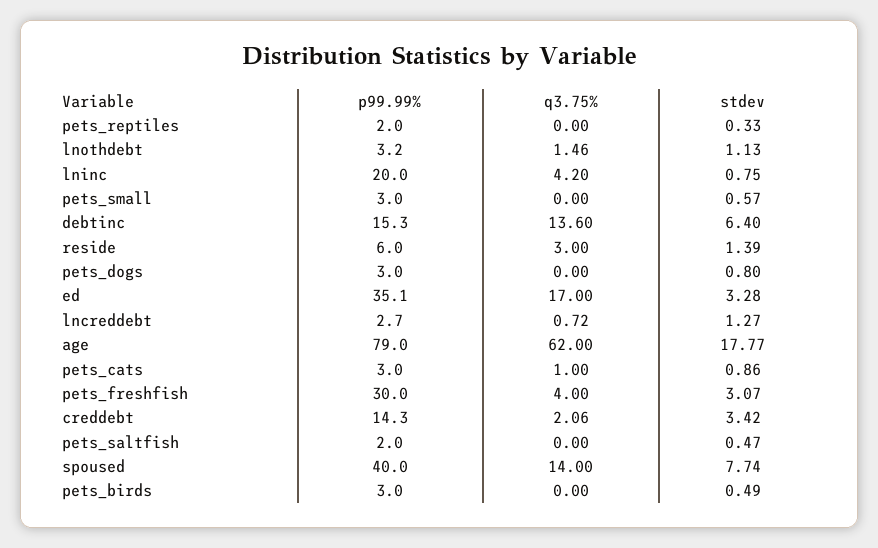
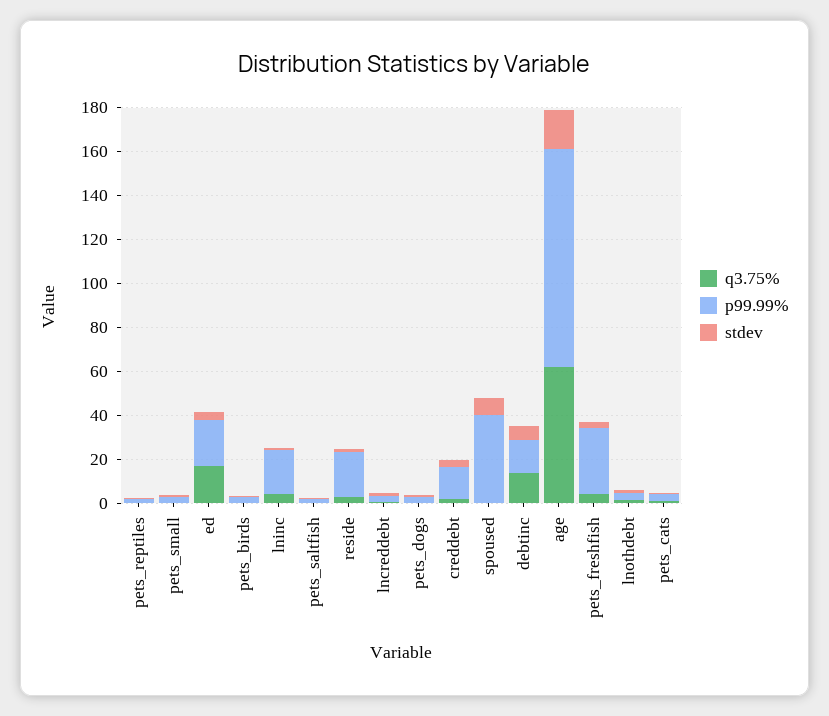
p99.99%, reside: 6 -> 20
p99.99%, ed: 35.1 -> 20
p99.99%, age: 79 -> 100
q3.75%, spoused: 14 -> 0

